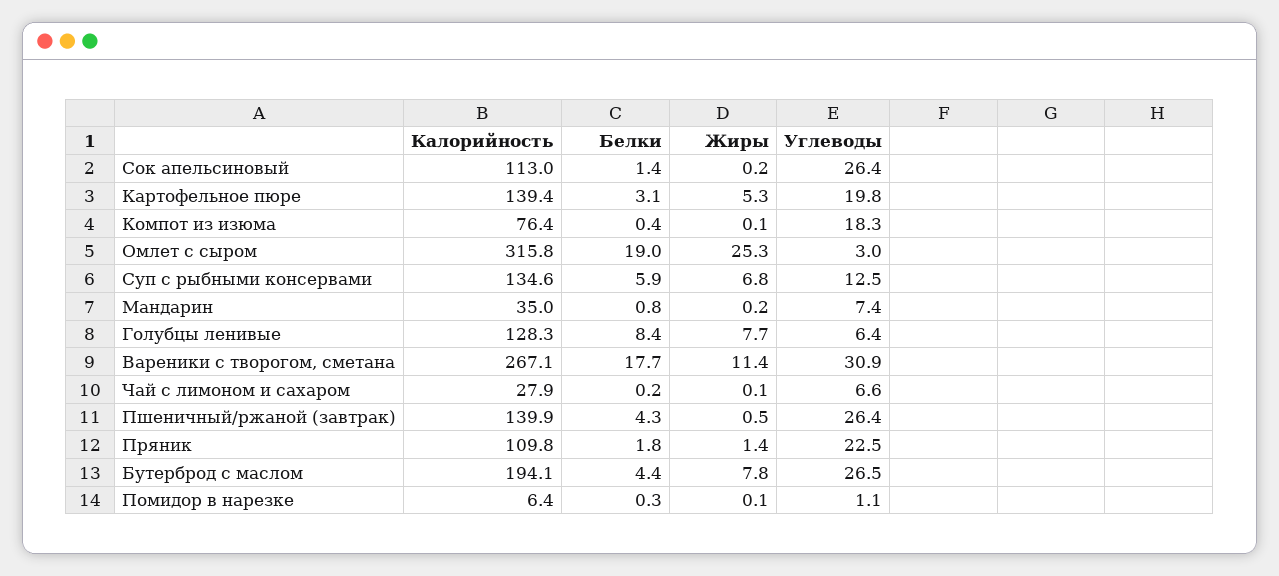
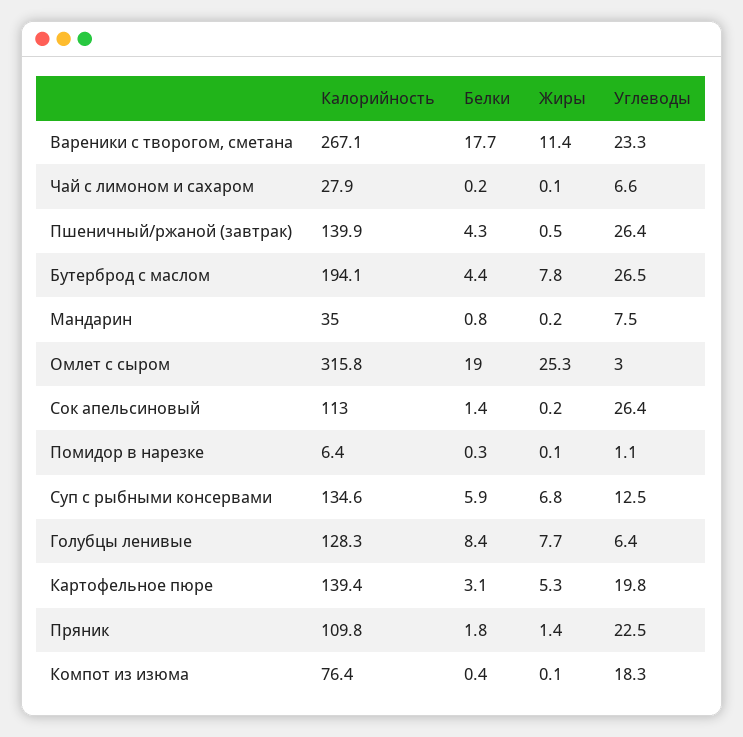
Углеводы, Мандарин: 7.4 -> 7.5
Углеводы, Вареники с творогом, сметана: 30.9 -> 23.3

